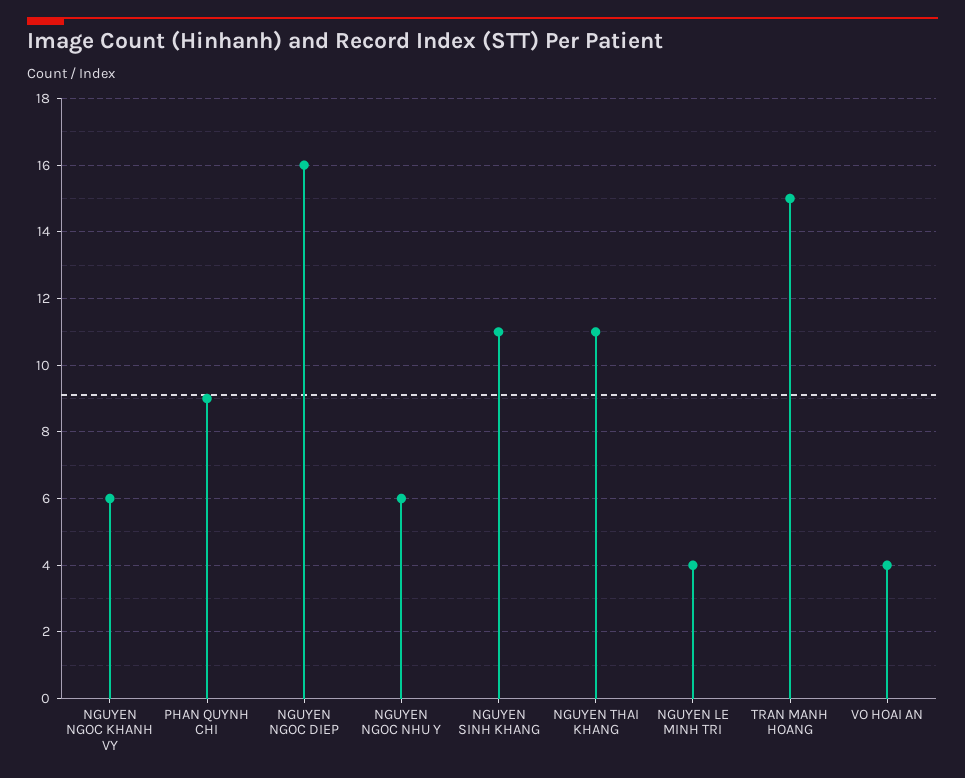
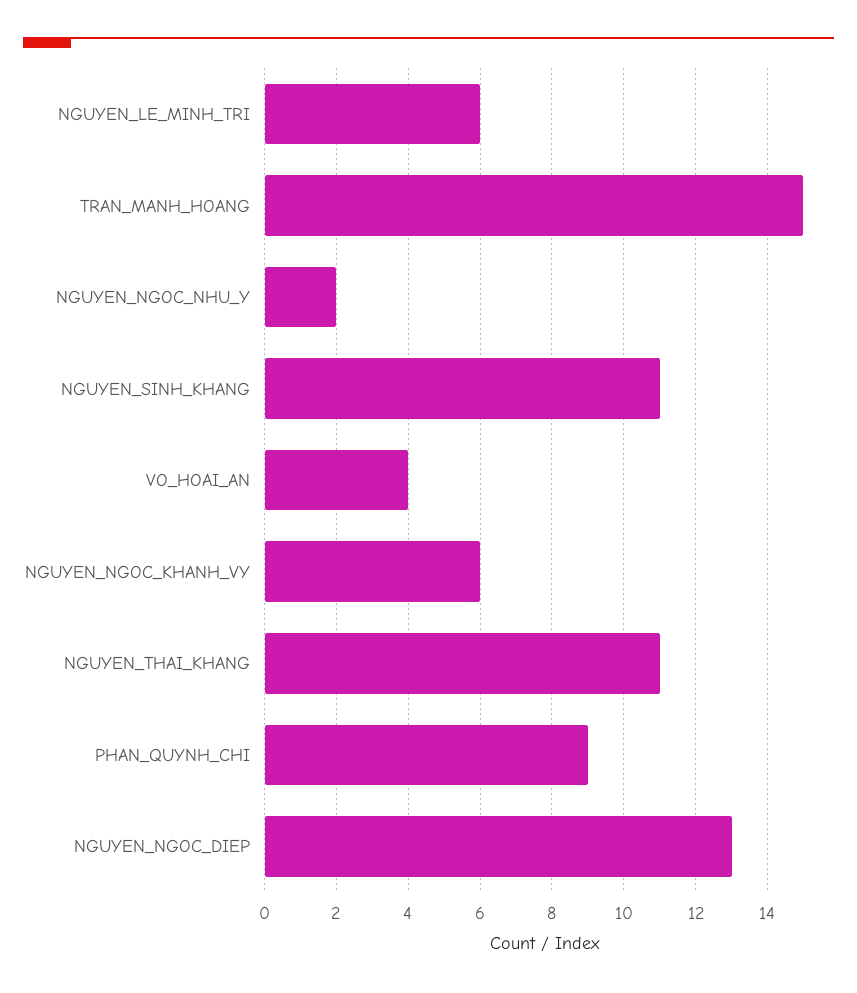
NGUYEN NGOC DIEP: 16 -> 13
NGUYEN NGOC NHU Y: 6 -> 2
NGUYEN LE MINH TRI: 4 -> 6

